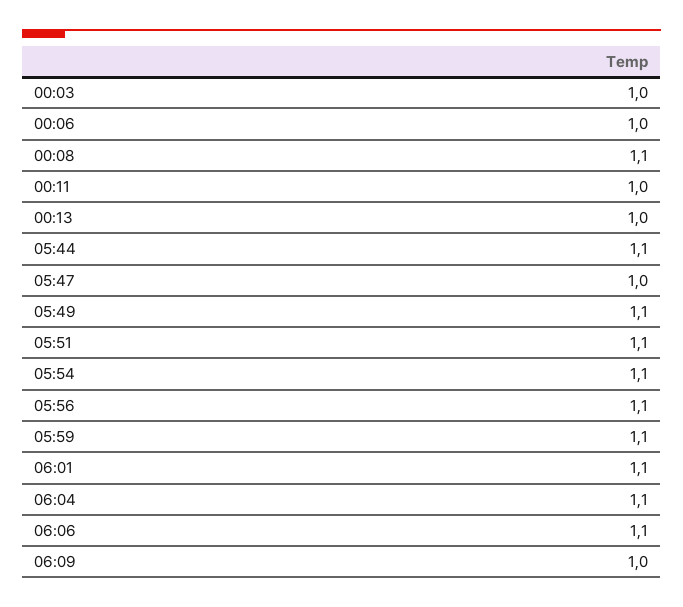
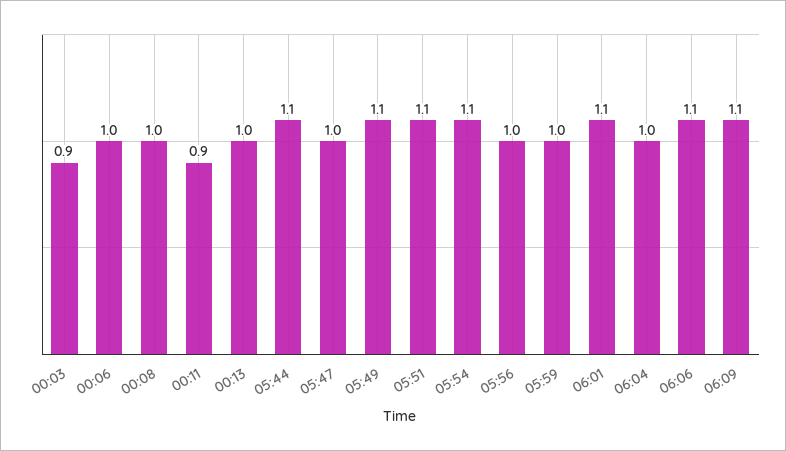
00:03: 1 -> 0.9
00:08: 1.1 -> 1
00:11: 1 -> 0.9
05:56: 1.1 -> 1
05:59: 1.1 -> 1
06:04: 1.1 -> 1
06:09: 1 -> 1.1

